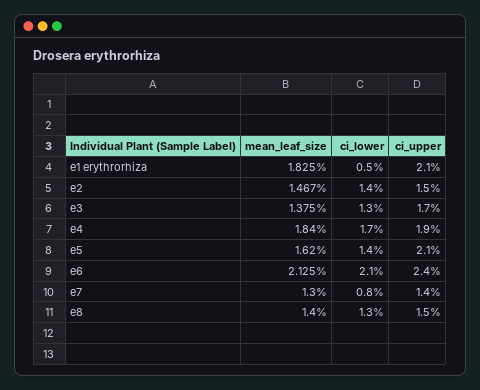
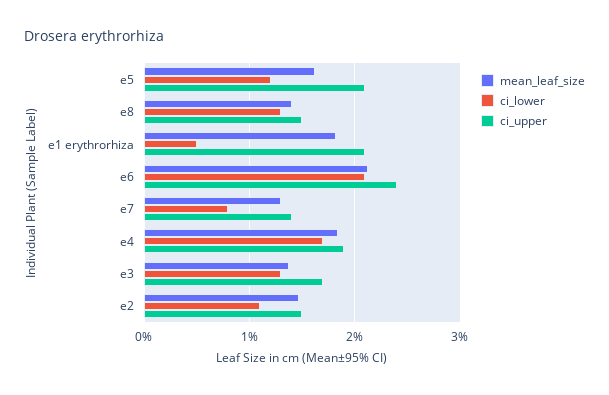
ci_lower, e2: 1.4 -> 1.1
ci_lower, e5: 1.4 -> 1.2

